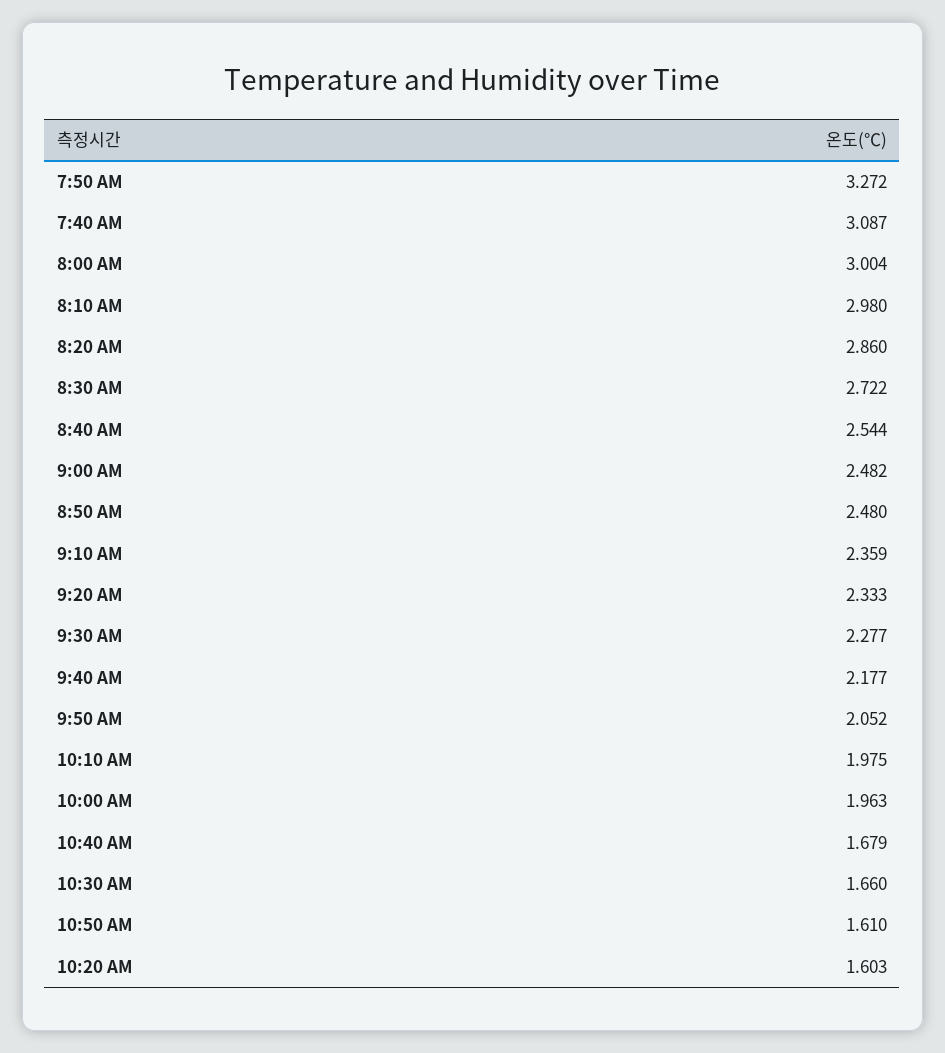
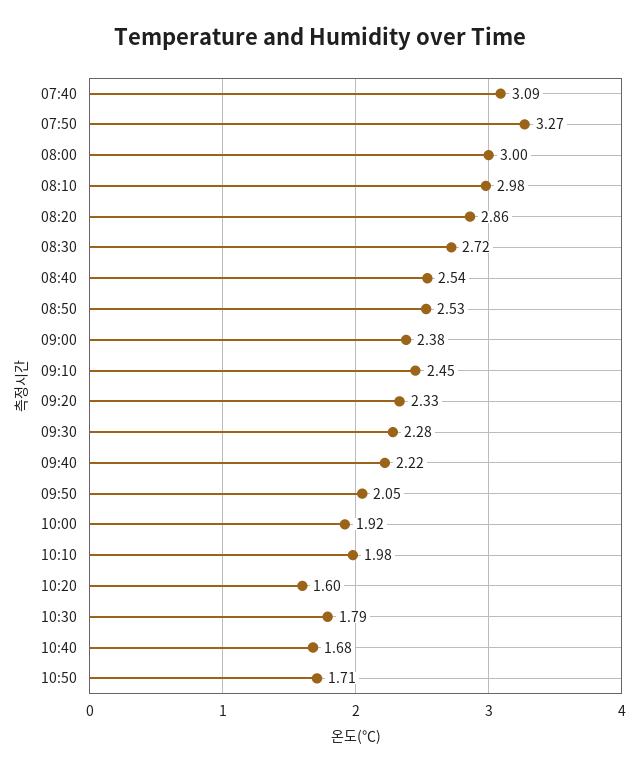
9:00 AM: 2.482 -> 2.38
8:50 AM: 2.48 -> 2.53
9:10 AM: 2.359 -> 2.45
9:40 AM: 2.177 -> 2.22
10:00 AM: 1.963 -> 1.92
10:30 AM: 1.66 -> 1.79
10:50 AM: 1.61 -> 1.71

